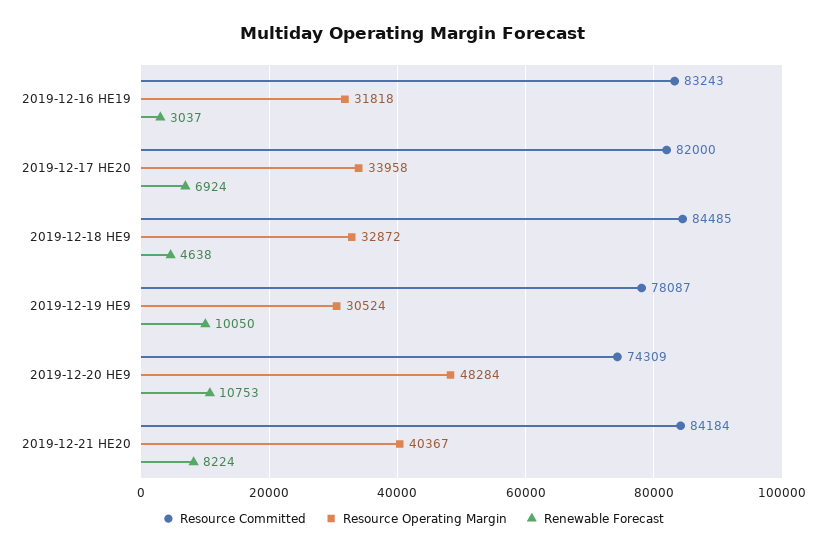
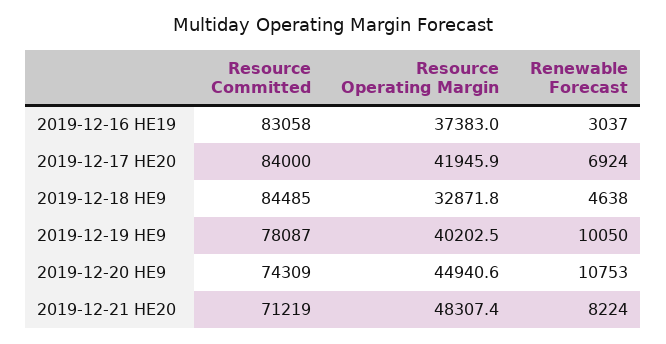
Resource Committed, 2019-12-16 HE19: 83243 -> 83058
Resource Operating Margin, 2019-12-16 HE19: 31818 -> 37383
Resource Committed, 2019-12-17 HE20: 82000 -> 84000
Resource Operating Margin, 2019-12-17 HE20: 33958 -> 41945.9
Resource Operating Margin, 2019-12-19 HE9: 30524 -> 40202.5
Resource Operating Margin, 2019-12-20 HE9: 48284 -> 44940.6
Resource Committed, 2019-12-21 HE20: 84184 -> 71219
Resource Operating Margin, 2019-12-21 HE20: 40367 -> 48307.4

